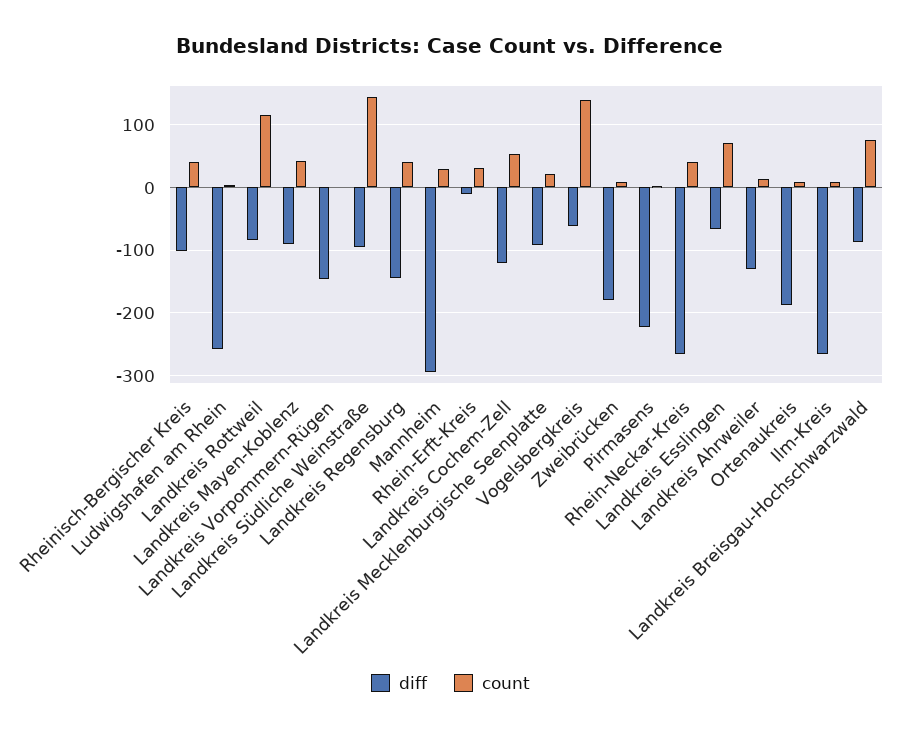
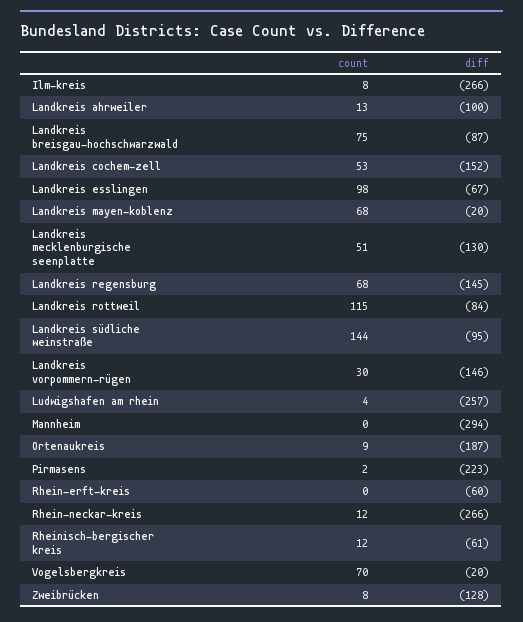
diff, Rheinisch-Bergischer Kreis: -100 -> -61
count, Rheinisch-Bergischer Kreis: 40 -> 12
diff, Landkreis Mayen-Koblenz: -90 -> -20
count, Landkreis Mayen-Koblenz: 40 -> 68
count, Landkreis Vorpommern-Rügen: 0 -> 30
count, Landkreis Regensburg: 40 -> 68
count, Mannheim: 30 -> 0
diff, Rhein-Erft-Kreis: -10 -> -60
count, Rhein-Erft-Kreis: 30 -> 0
diff, Landkreis Cochem-Zell: -120 -> -152
diff, Landkreis Mecklenburgische Seenplatte: -90 -> -130
count, Landkreis Mecklenburgische Seenplatte: 20 -> 51
diff, Vogelsbergkreis: -60 -> -20
count, Vogelsbergkreis: 140 -> 70
diff, Zweibrücken: -180 -> -128
count, Rhein-Neckar-Kreis: 40 -> 12
count, Landkreis Esslingen: 70 -> 98
diff, Landkreis Ahrweiler: -130 -> -100

